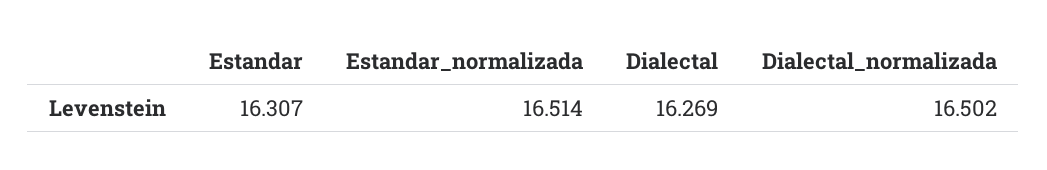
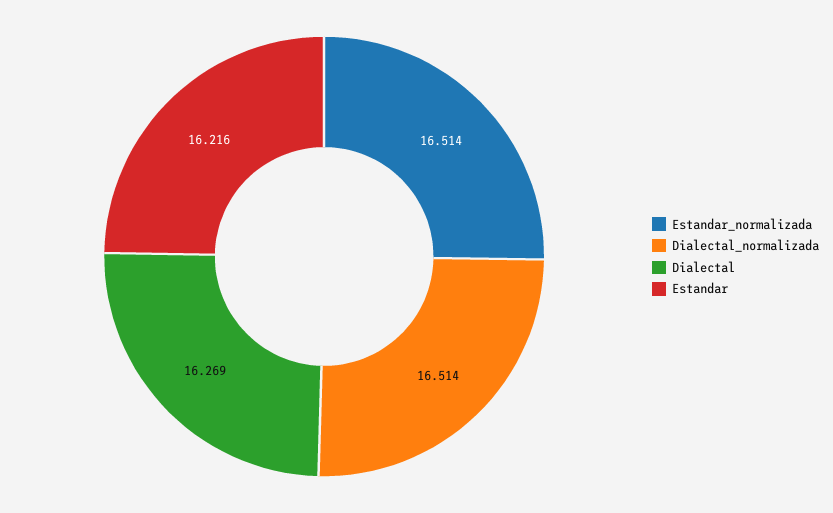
Estandar: 16.307 -> 16.216
Dialectal_normalizada: 16.502 -> 16.514

